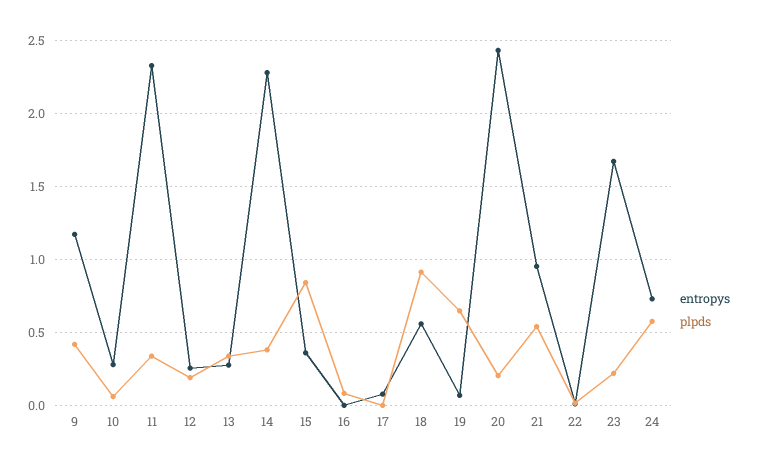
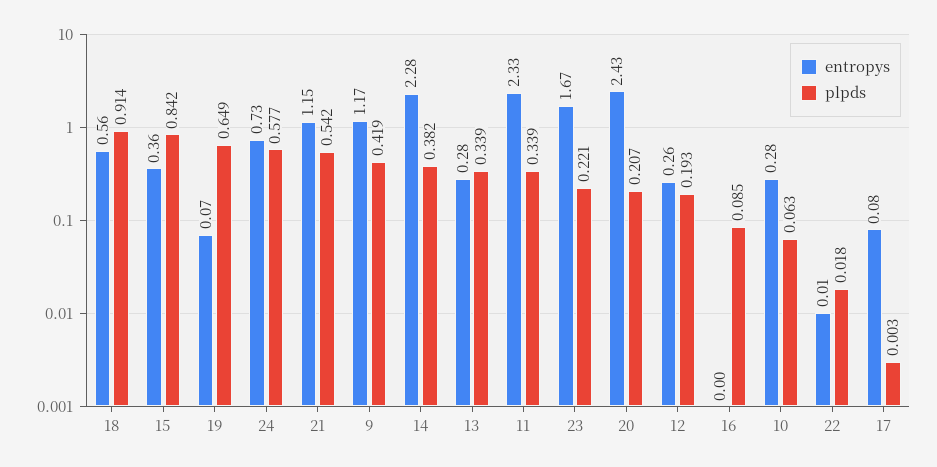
entropys, 21: 0.95 -> 1.15

